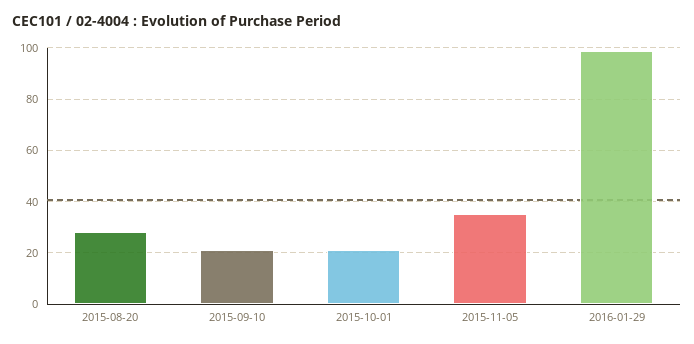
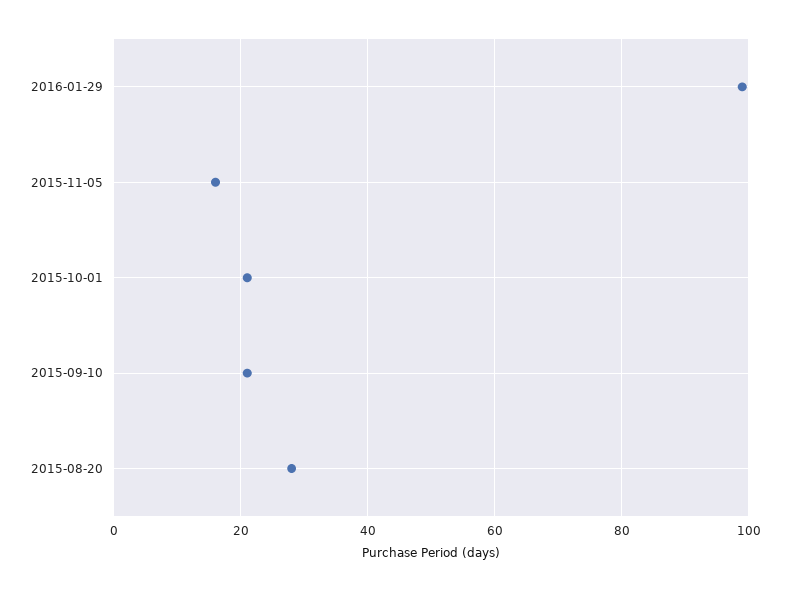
2015-11-05: 35 -> 15

